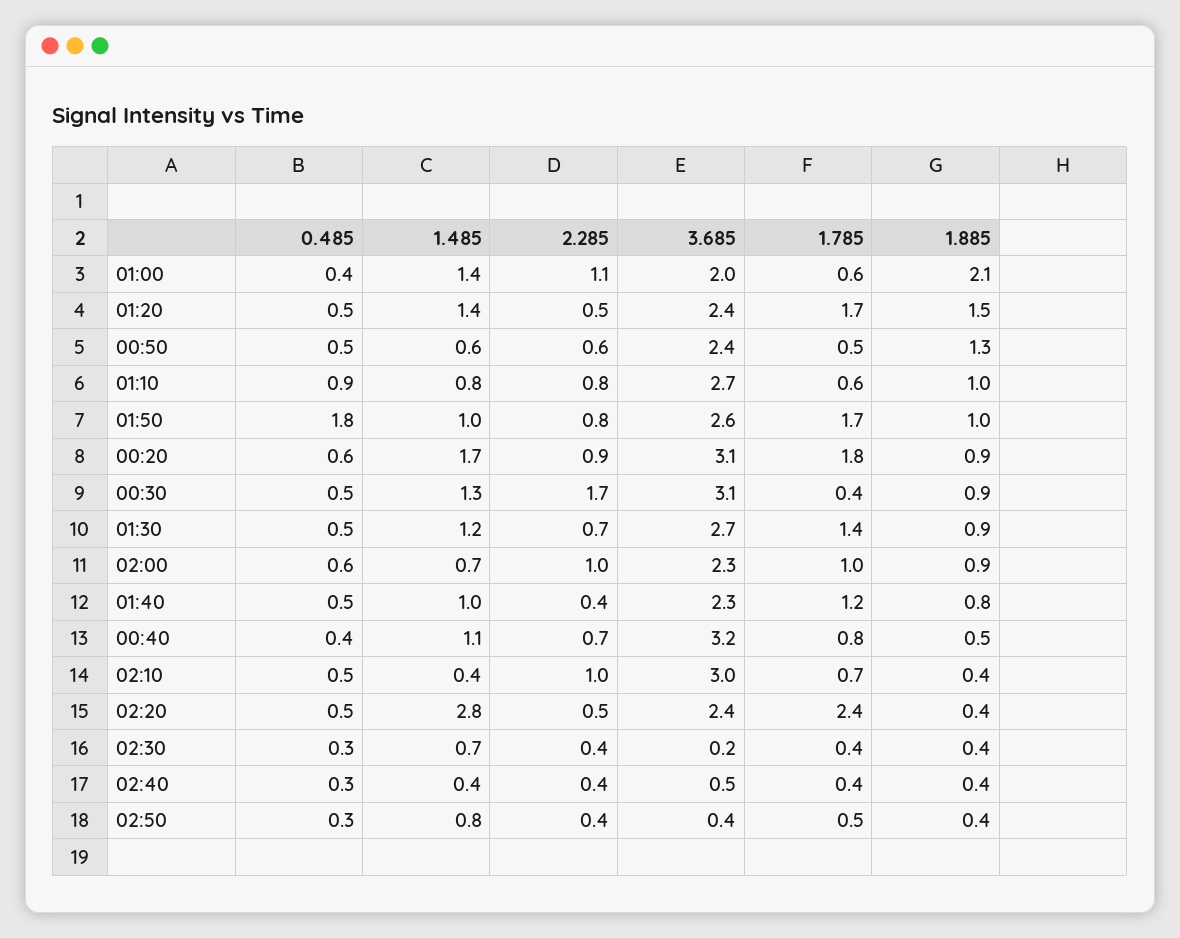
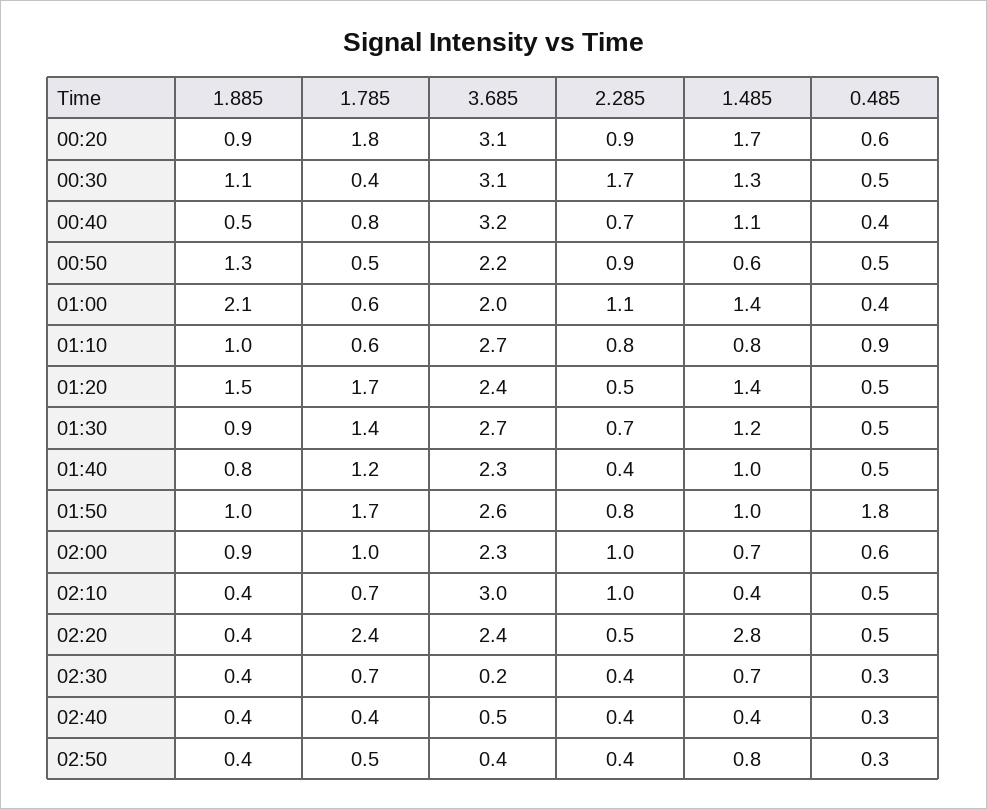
2.285, 00:50: 0.6 -> 0.9
3.685, 00:50: 2.4 -> 2.2
1.885, 00:30: 0.9 -> 1.1
1.785, 02:30: 0.4 -> 0.7

